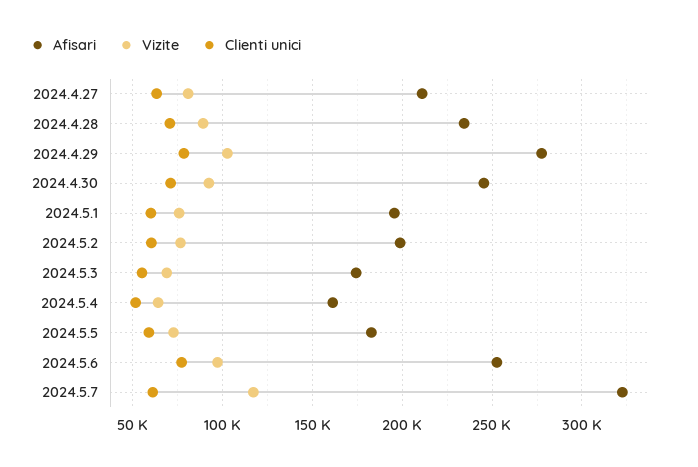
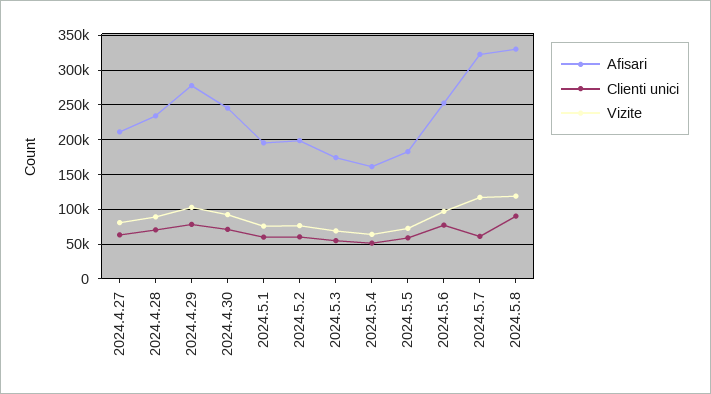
Afisari, 2024.5.8: none -> 330000
Clienti unici, 2024.5.8: none -> 90000
Vizite, 2024.5.8: none -> 120000

